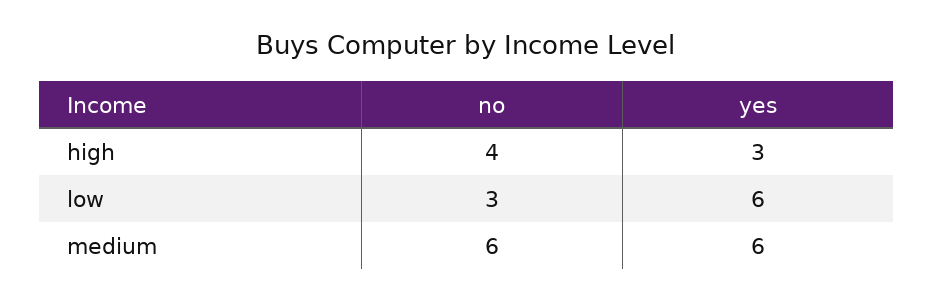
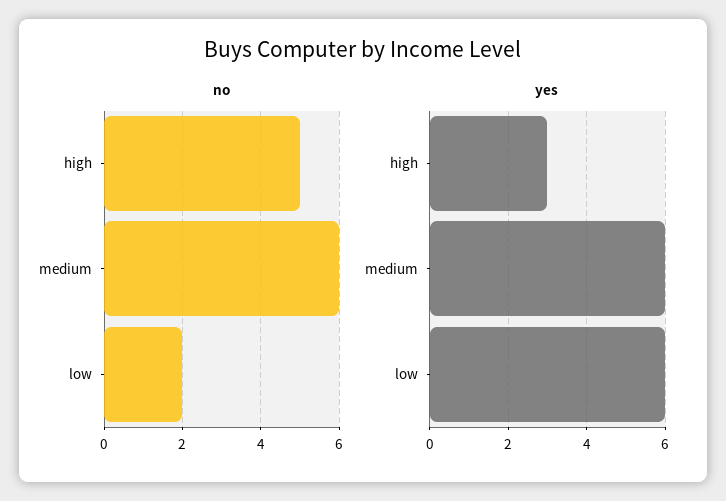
no, high: 4 -> 5
no, low: 3 -> 2

